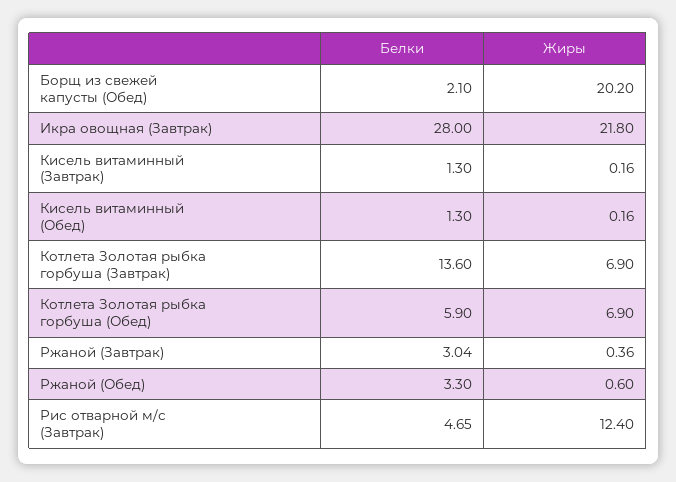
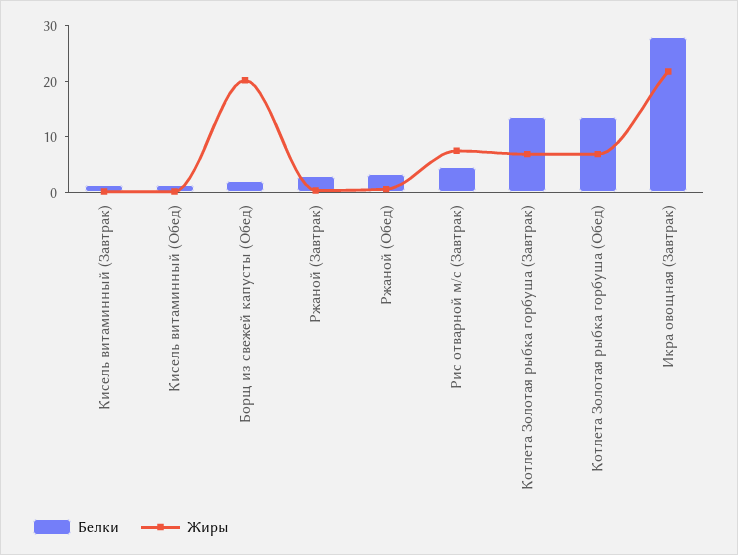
Белки, Котлета Золотая рыбка горбуша (Обед): 5.9 -> 14
Жиры, Рис отварной м/с (Завтрак): 12.4 -> 8

